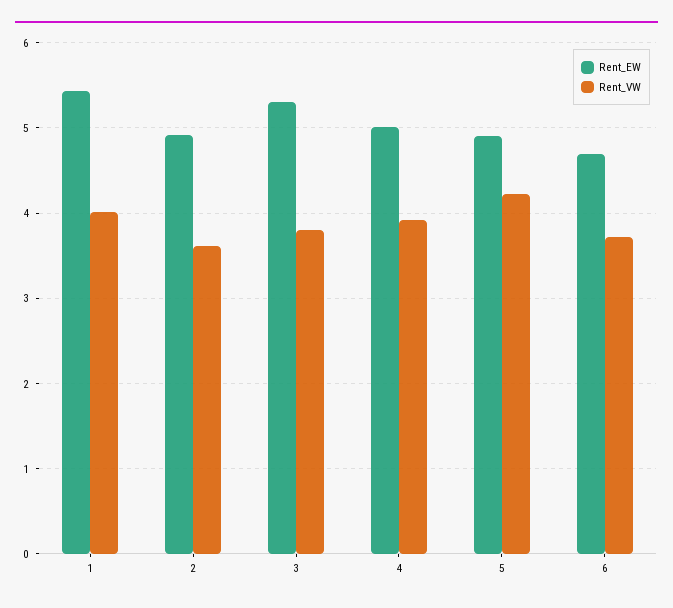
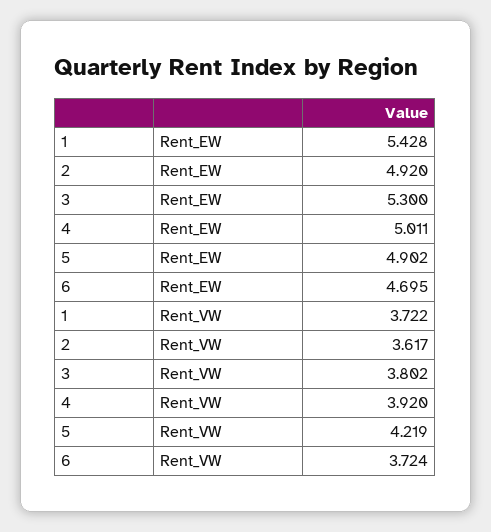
Rent_VW, 1: 4 -> 3.722

